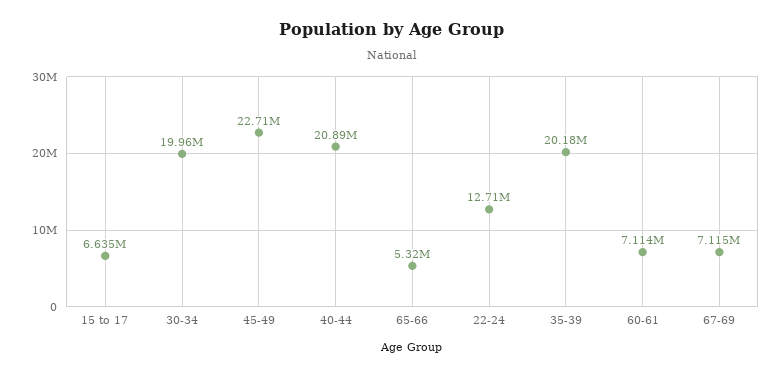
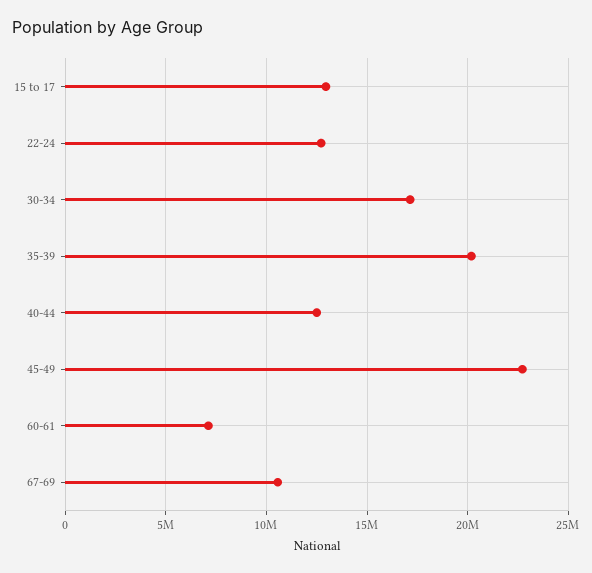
15 to 17: 6635000 -> 13000000
30-34: 19960000 -> 17000000
40-44: 20890000 -> 12500000
65-66: 5320000 -> none
67-69: 7115000 -> 10500000

